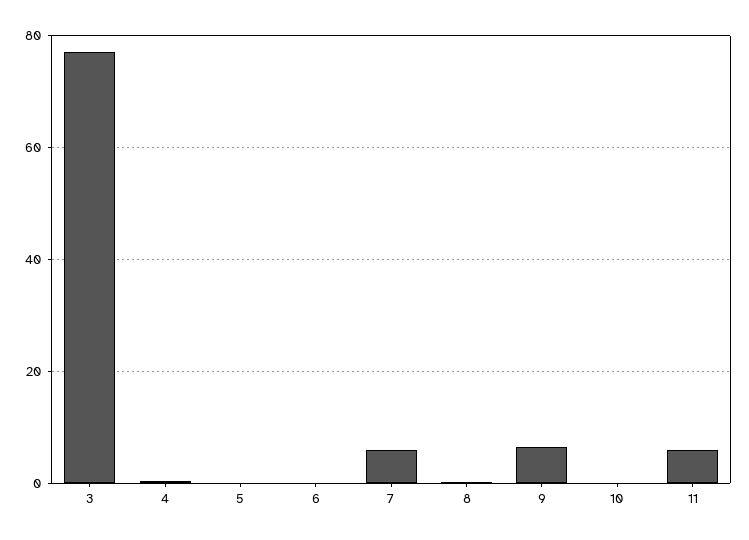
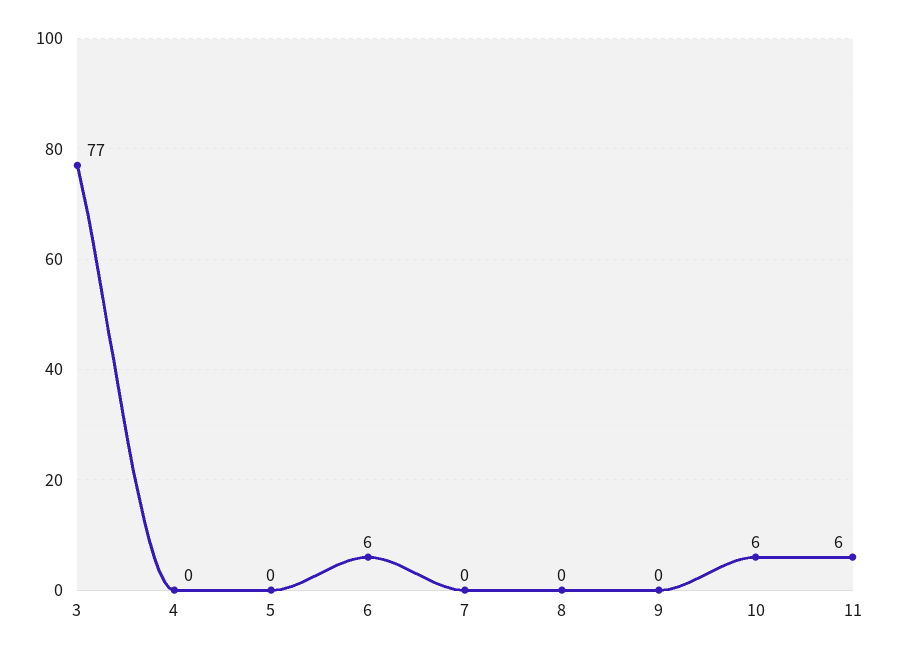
6: 0 -> 6
7: 6 -> 0
9: 6 -> 0
10: 0 -> 6

